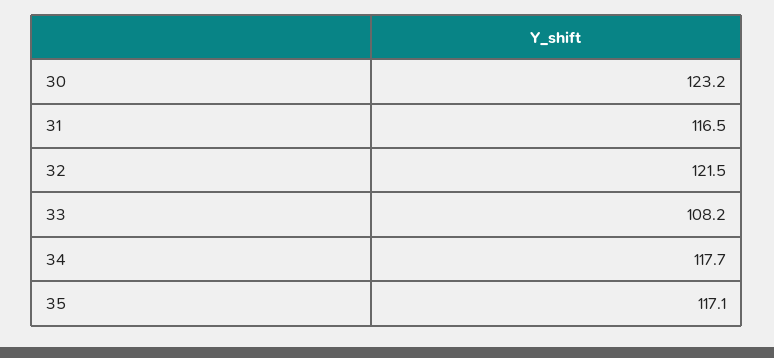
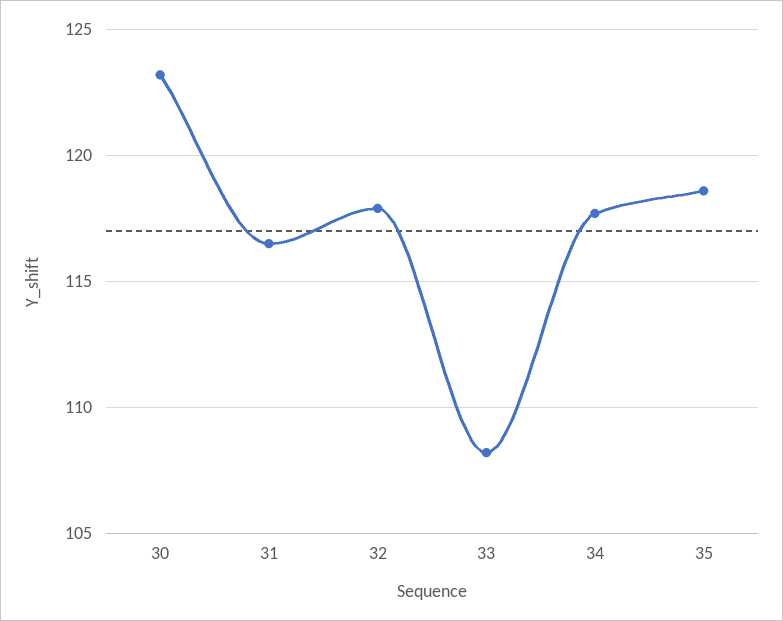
32: 121.5 -> 118
35: 117.1 -> 118.5

